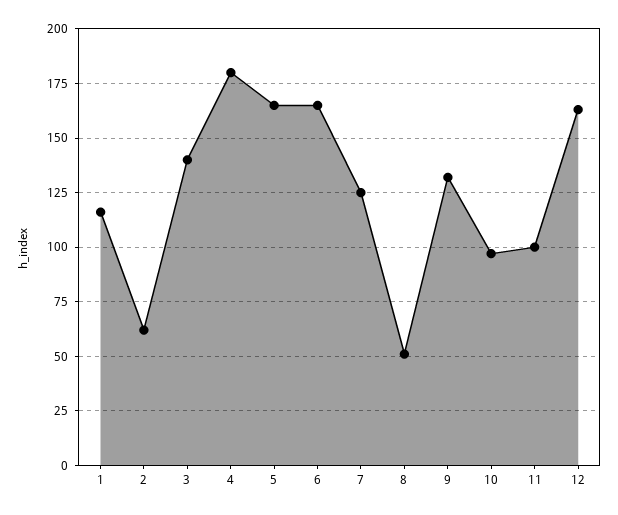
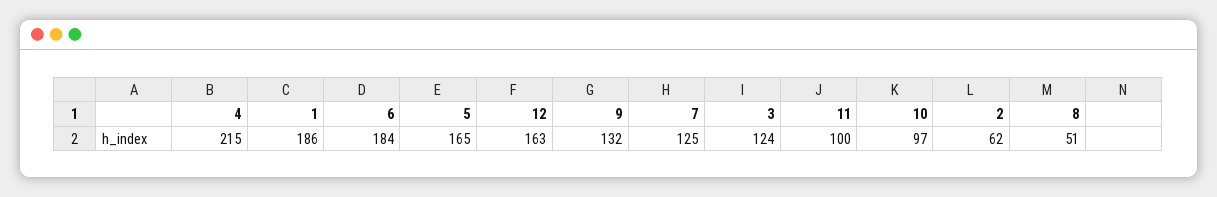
1: 115 -> 186
3: 140 -> 124
4: 180 -> 215
6: 165 -> 184

